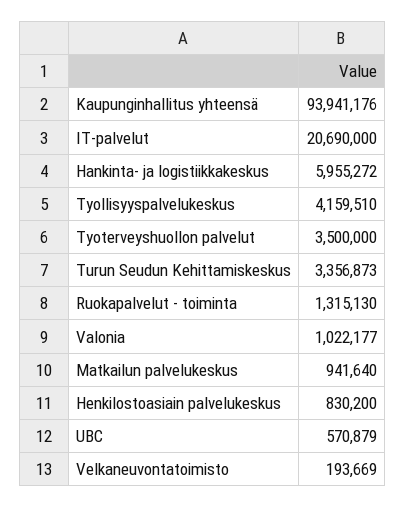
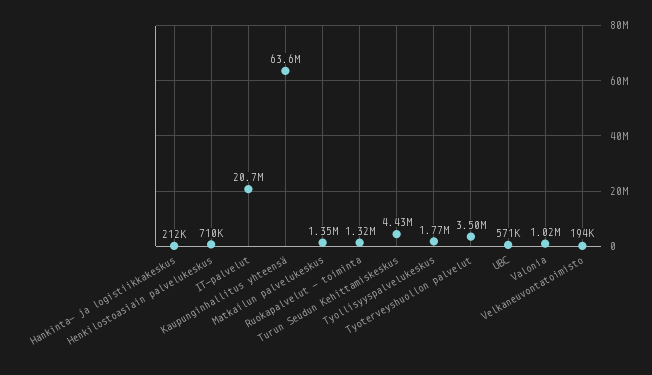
Kaupunginhallitus yhteensä: 93941176 -> 63600000
Hankinta- ja logistiikkakeskus: 5955272 -> 212000
Tyollisyyspalvelukeskus: 4159510 -> 1770000
Turun Seudun Kehittamiskeskus: 3356873 -> 4430000
Matkailun palvelukeskus: 941640 -> 1350000
Henkilostoasiain palvelukeskus: 830200 -> 710000

